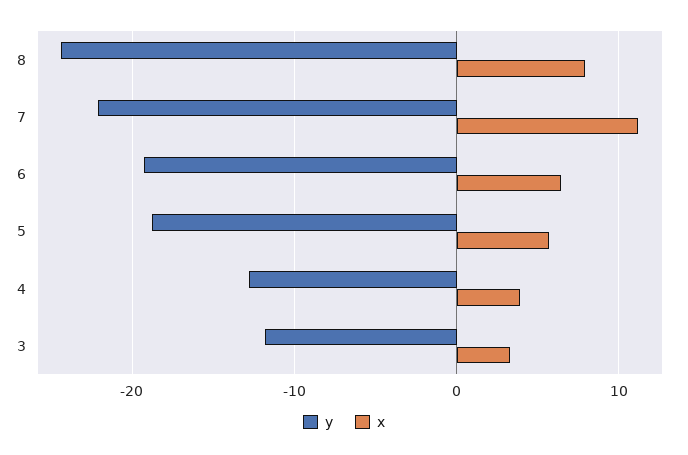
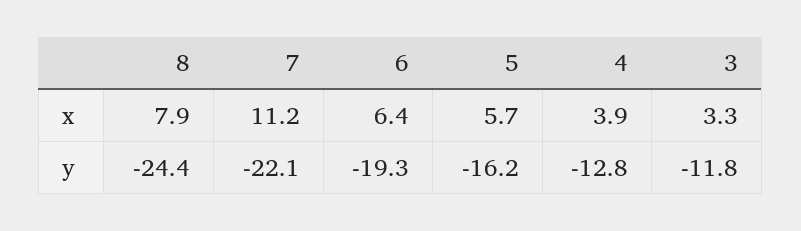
y, 5: -19 -> -16.2

